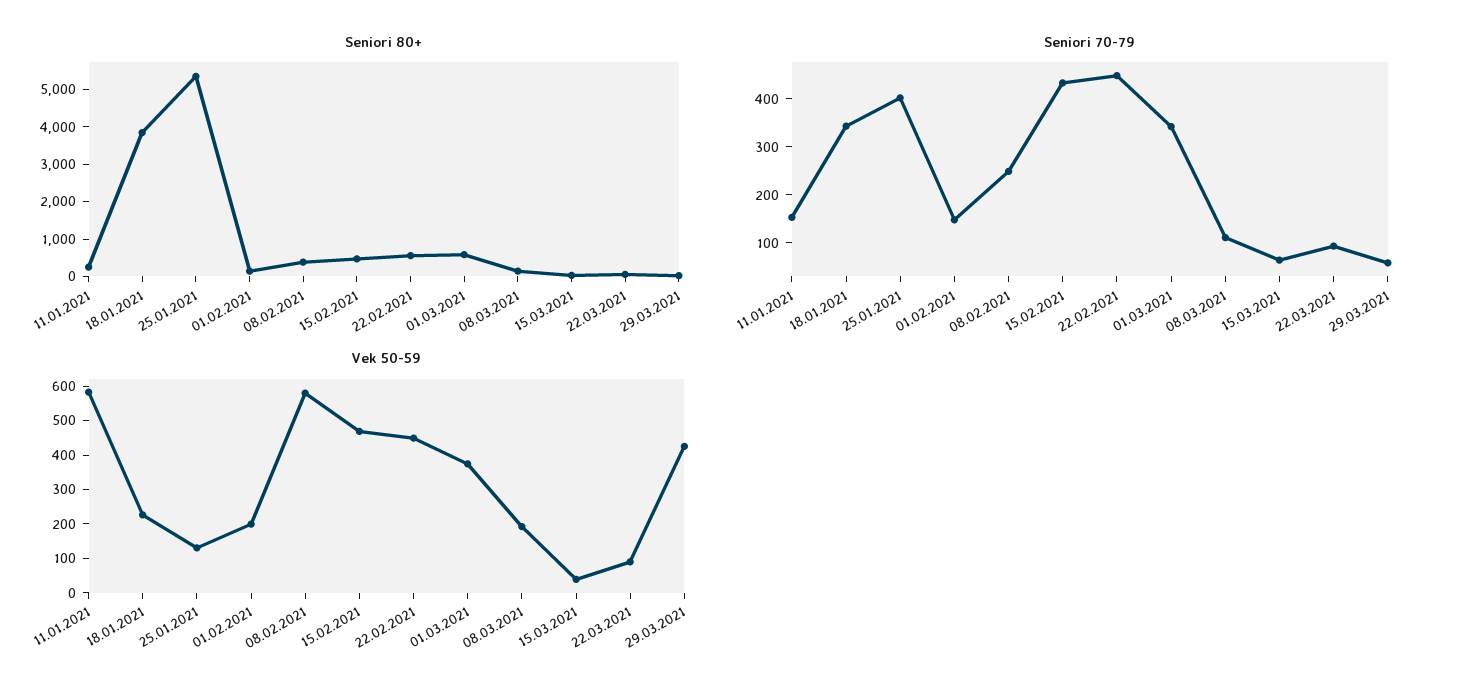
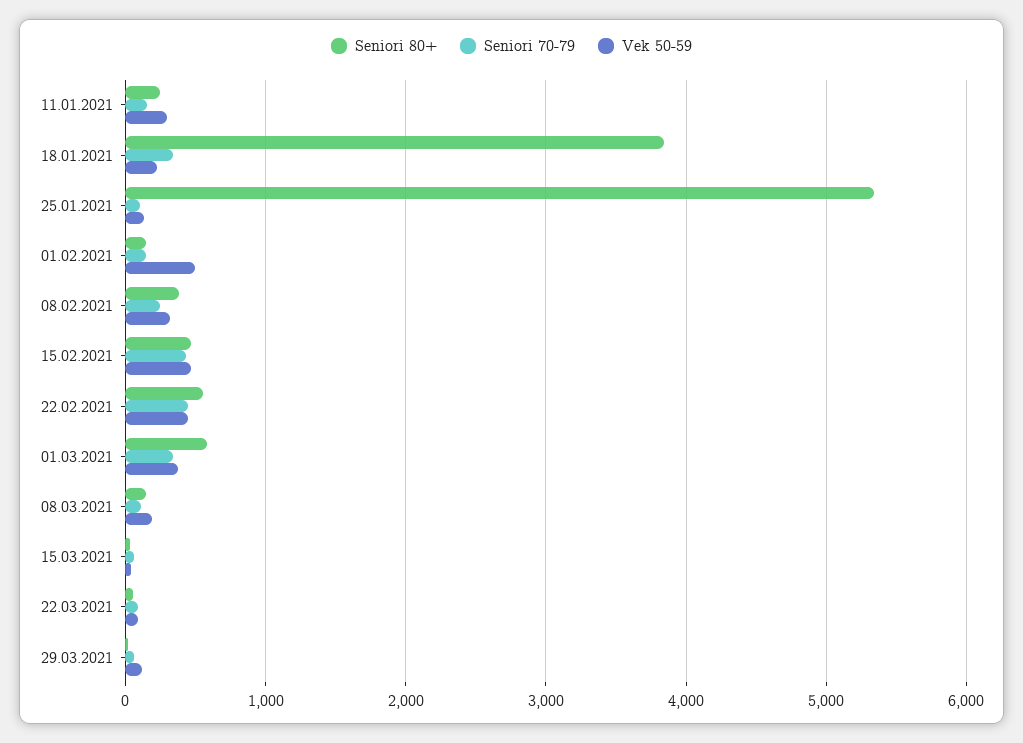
Seniori 70-79, 25.01.2021: 400 -> 100
Vek 50-59, 11.01.2021: 575 -> 300
Vek 50-59, 01.02.2021: 200 -> 500
Vek 50-59, 08.02.2021: 575 -> 300
Vek 50-59, 29.03.2021: 425 -> 100

